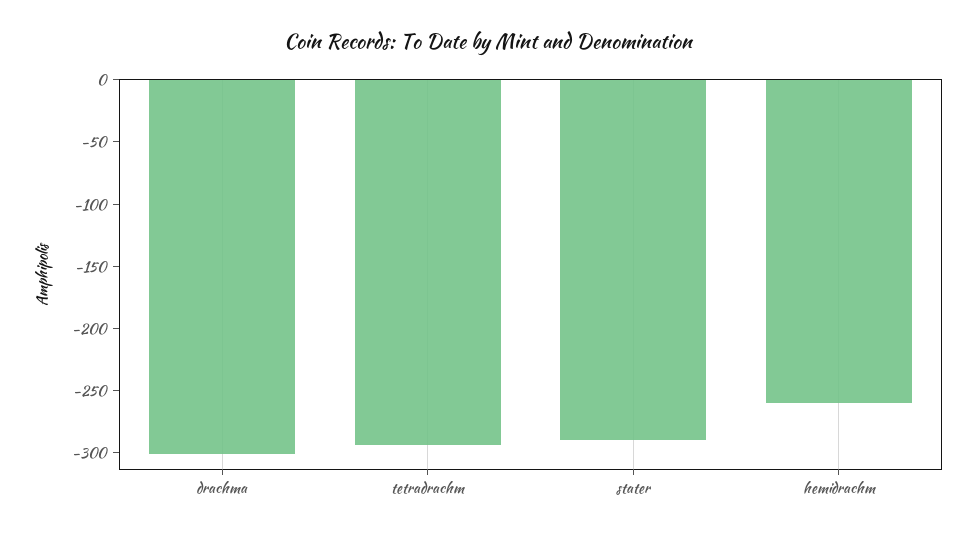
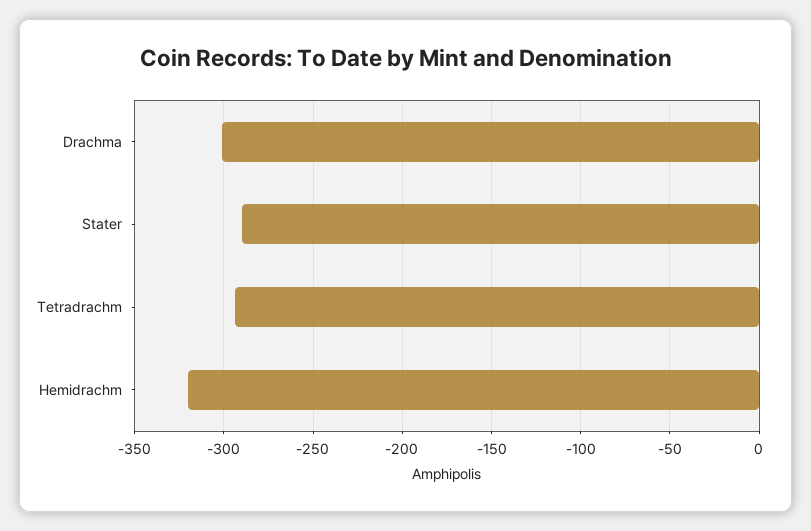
hemidrachm: -260 -> -320

